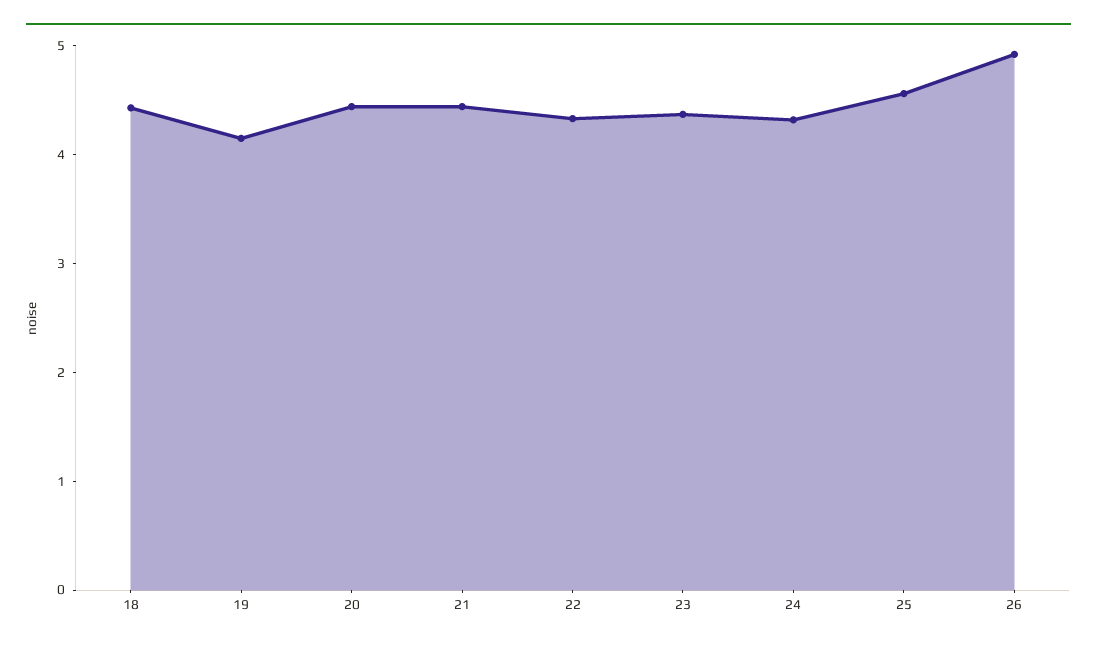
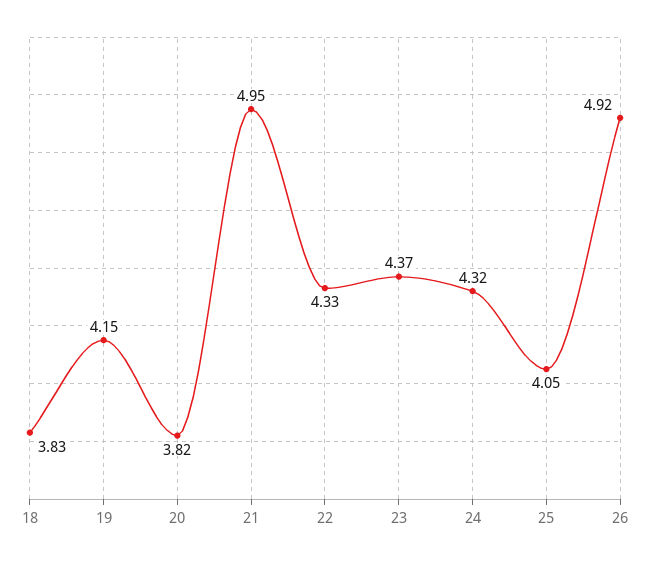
18: 4.4 -> 3.83
20: 4.4 -> 3.82
21: 4.4 -> 4.95
25: 4.6 -> 4.05

